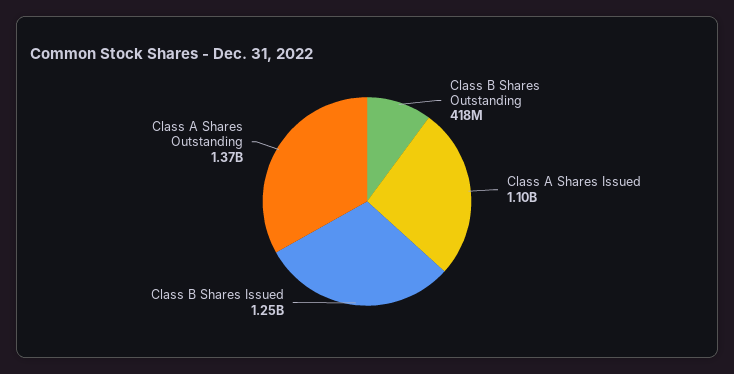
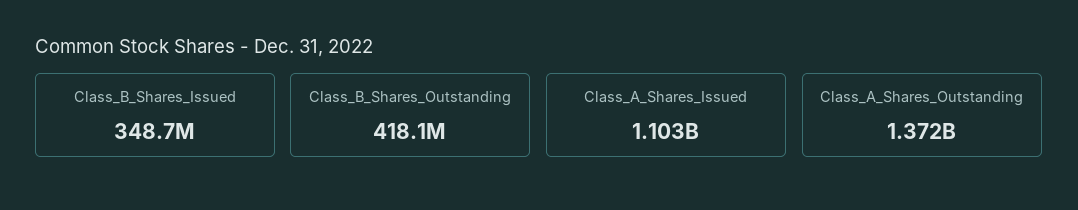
Class B Shares Issued: 1250000000 -> 348700000

